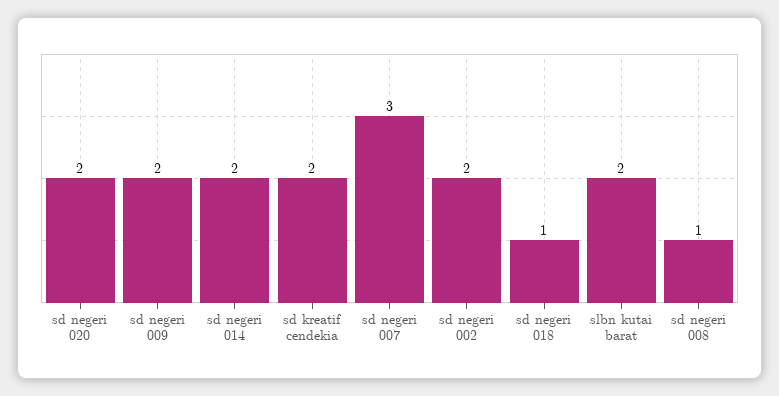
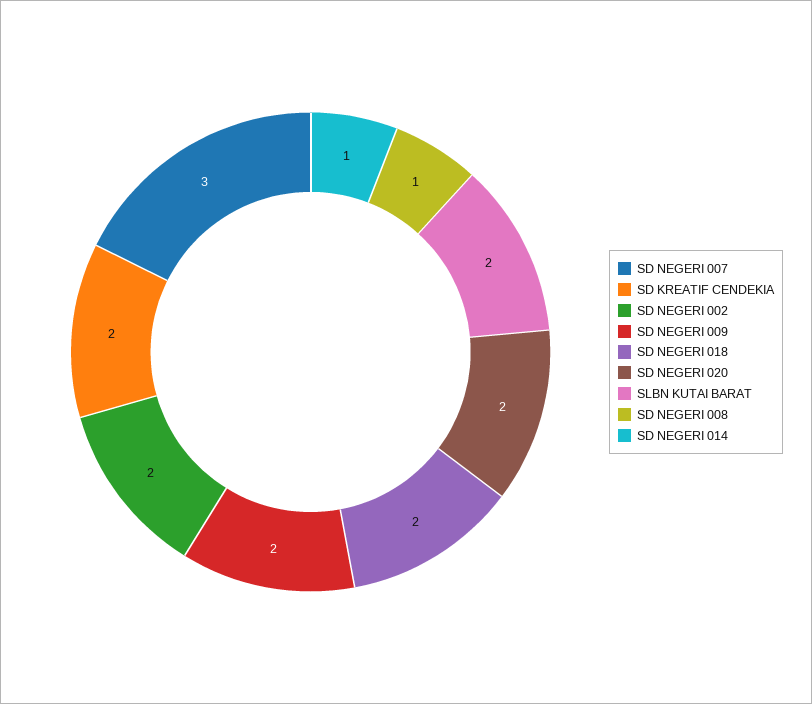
sd negeri 014: 2 -> 1
sd negeri 018: 1 -> 2

